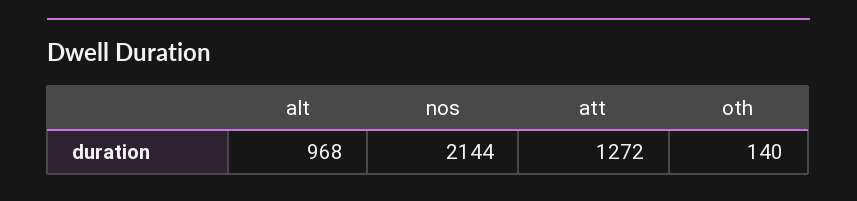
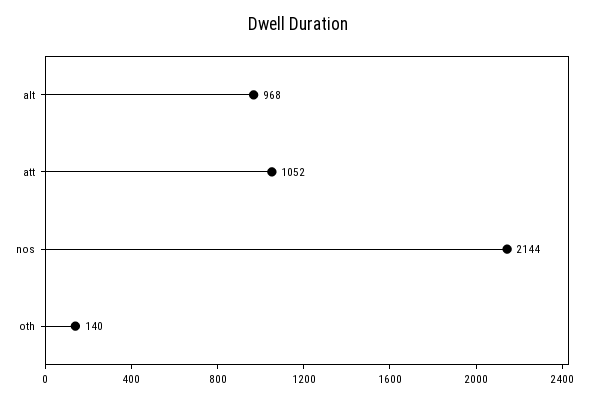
att: 1272 -> 1052

